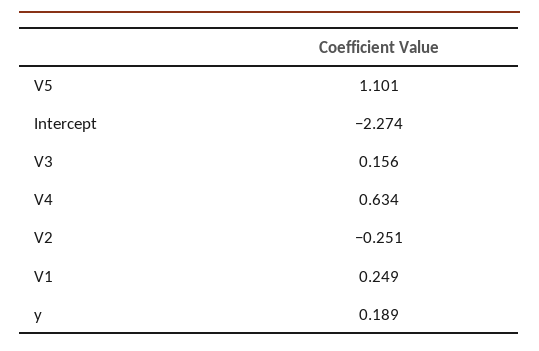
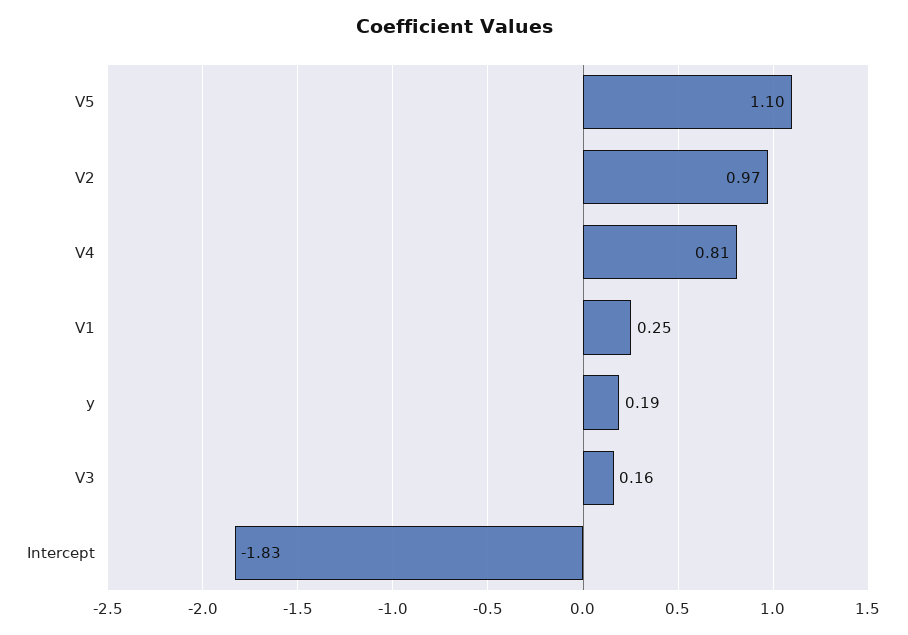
Intercept: -2.274 -> -1.83
V4: 0.634 -> 0.81
V2: -0.251 -> 0.97

